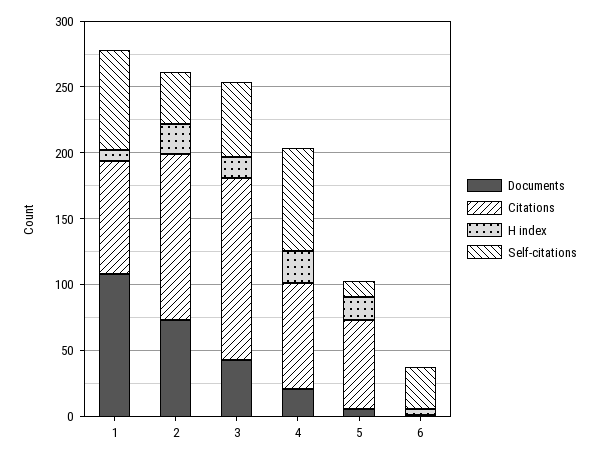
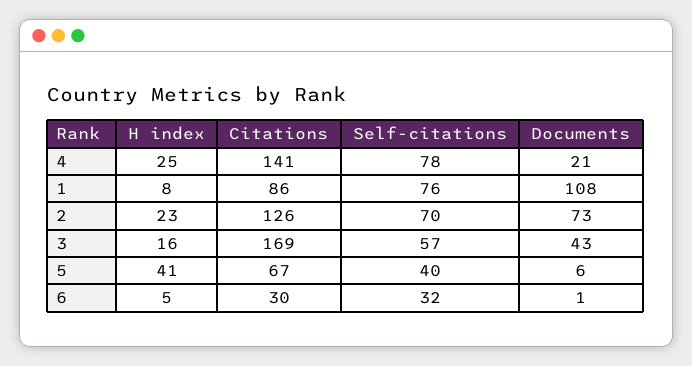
Self-citations, 2: 40 -> 70
Citations, 3: 140 -> 169
Citations, 4: 80 -> 141
H index, 5: 20 -> 41
Self-citations, 5: 10 -> 40
Citations, 6: 0 -> 30

